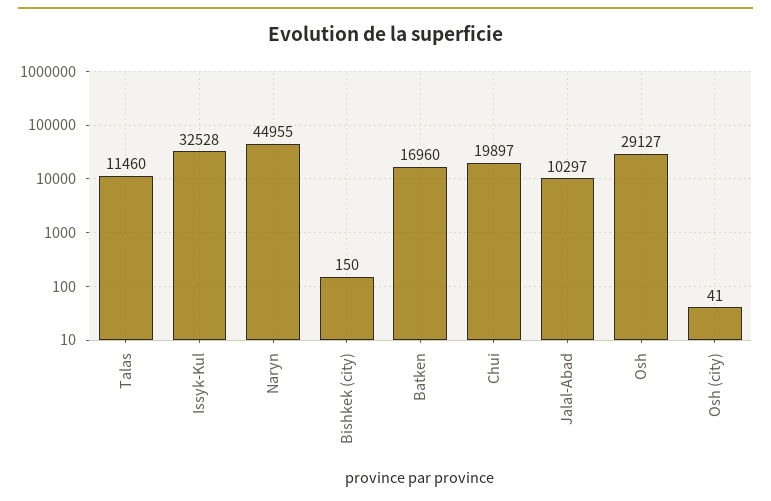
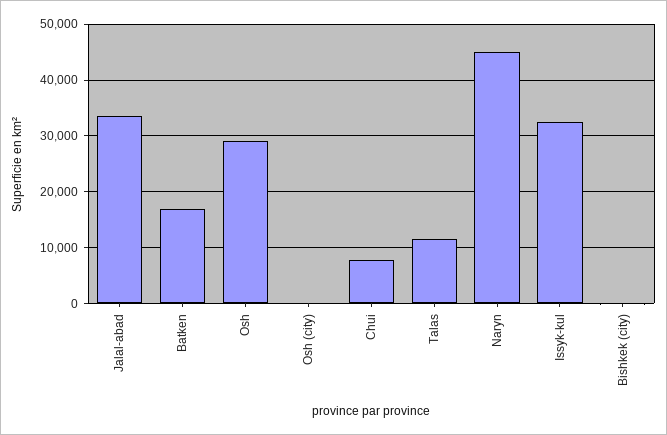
Chui: 19897 -> 8000
Jalal-Abad: 10297 -> 34000

